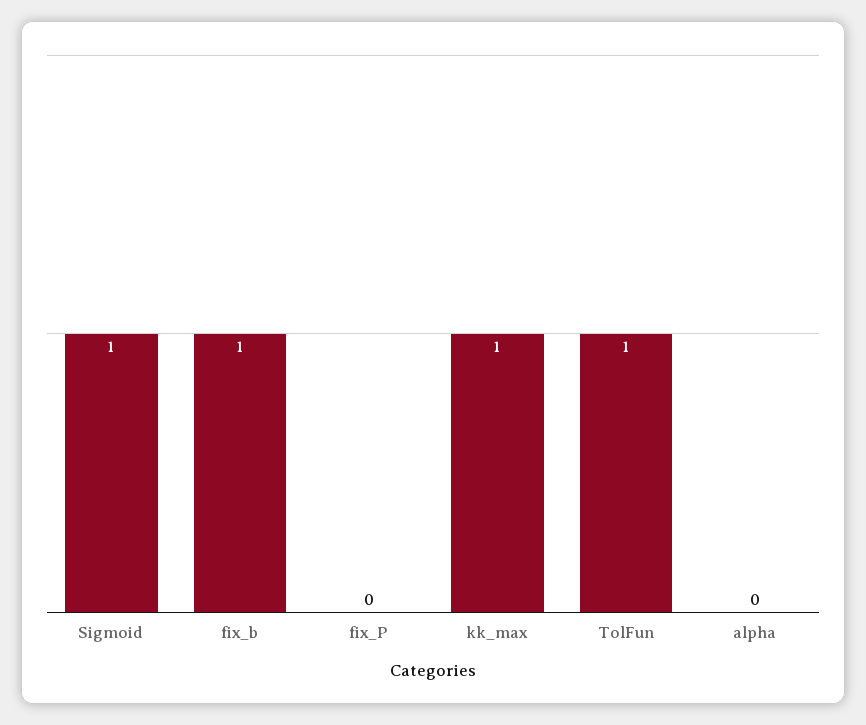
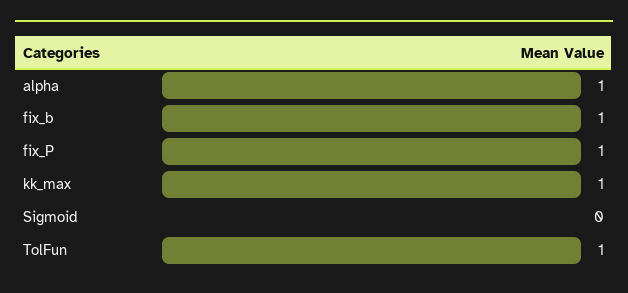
Sigmoid: 1 -> 0
fix_P: 0 -> 1
alpha: 0 -> 1

